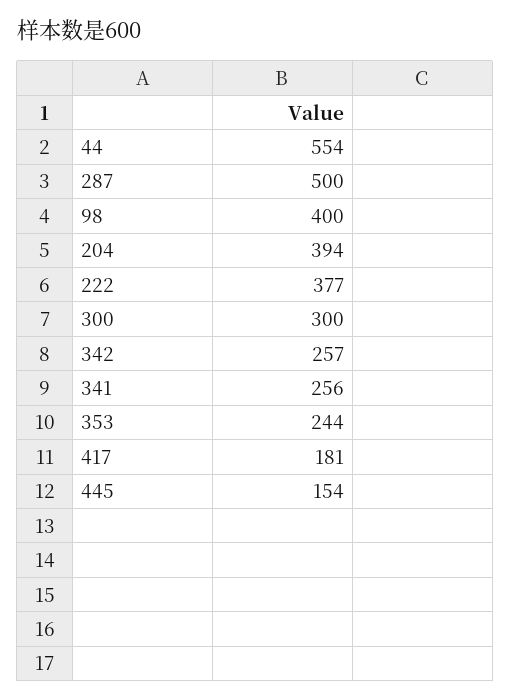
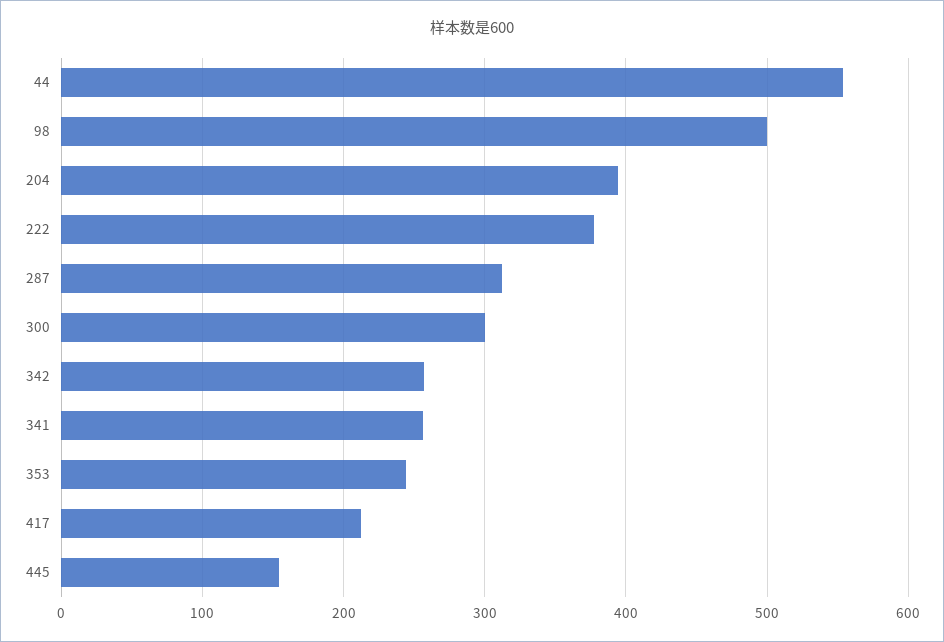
287: 500 -> 310
98: 400 -> 500
417: 181 -> 210

